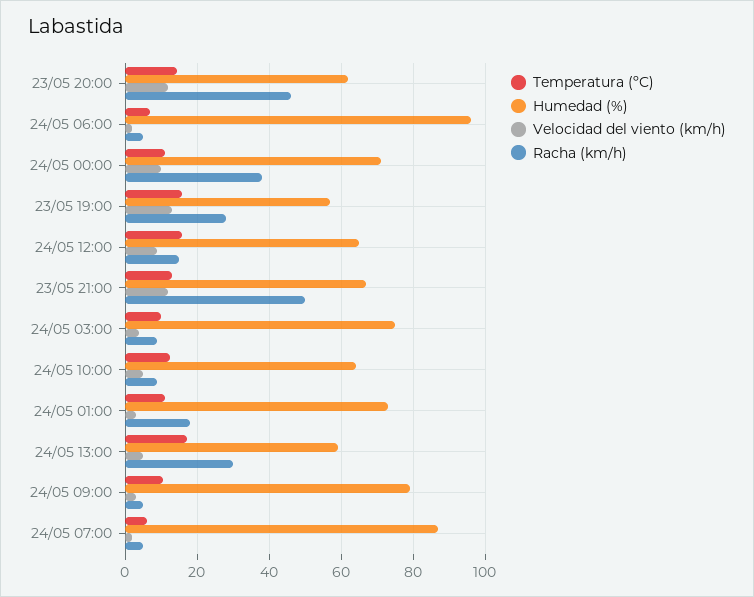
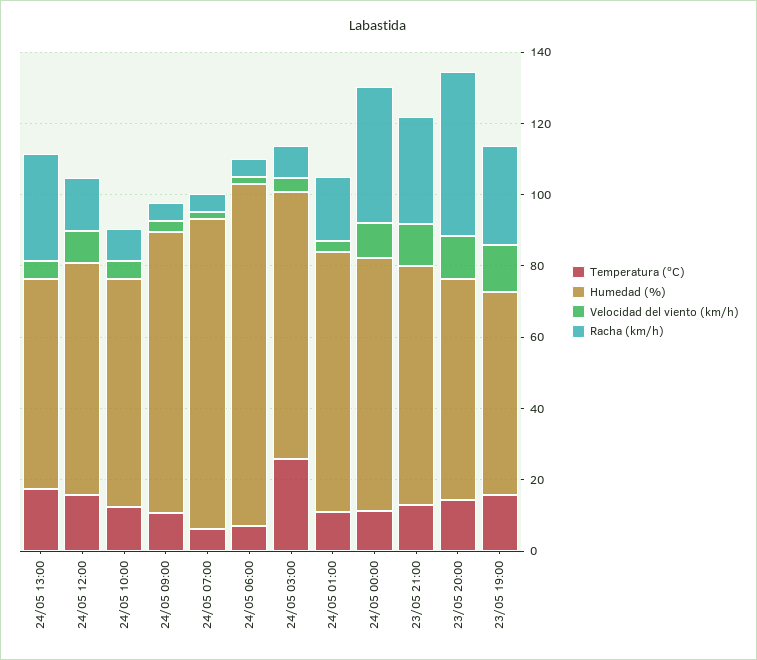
Racha (km/h), 23/05 21:00: 50 -> 30
Temperatura (ºC), 24/05 03:00: 10 -> 25

